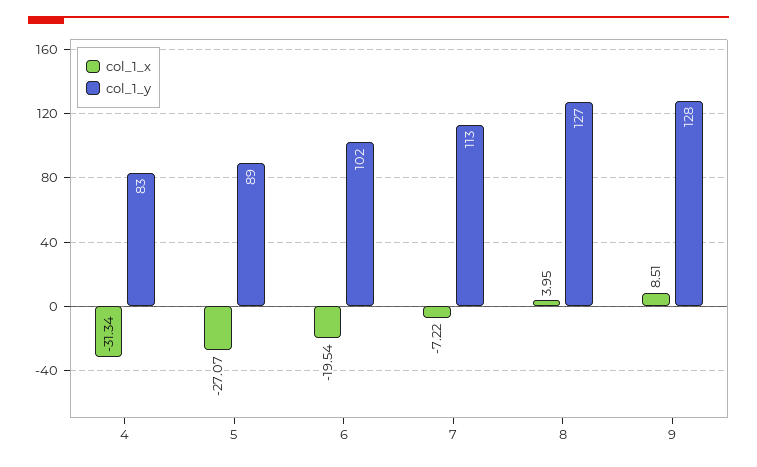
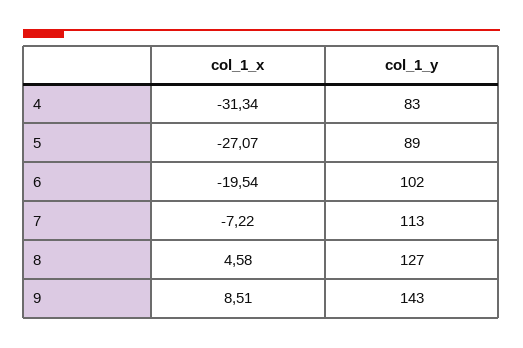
col_1_x, 8: 3.95 -> 4.58
col_1_y, 9: 128 -> 143

